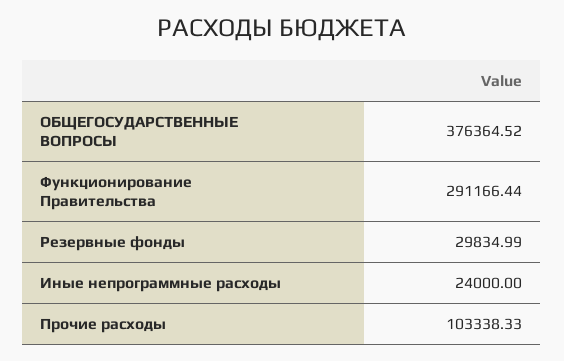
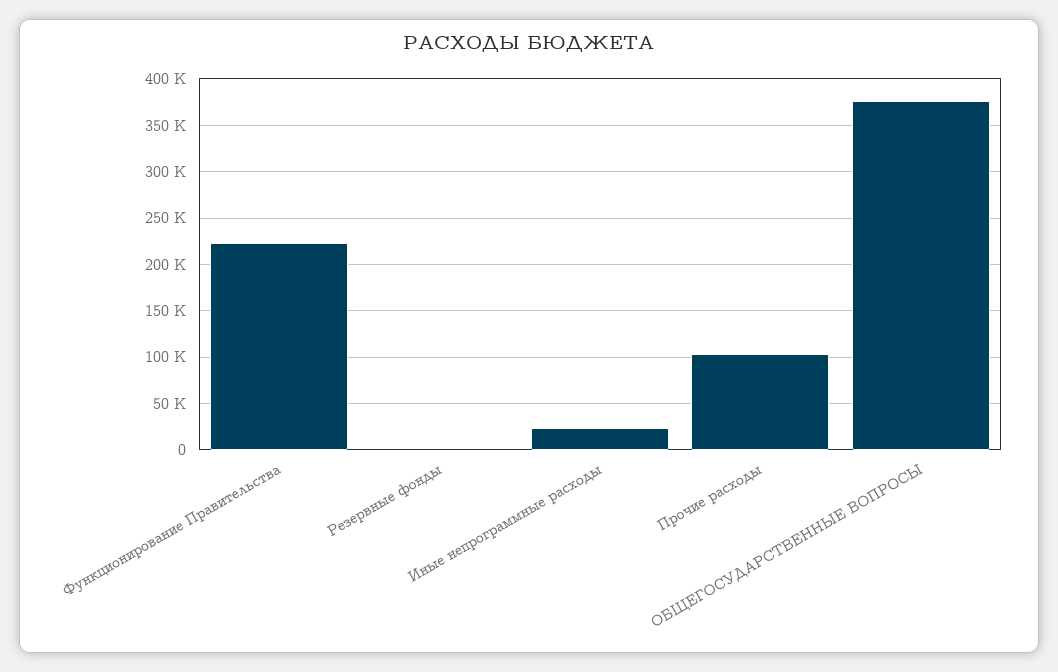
Функционирование Правительства: 291166.44 -> 220000
Резервные фонды: 29834.99 -> 0

